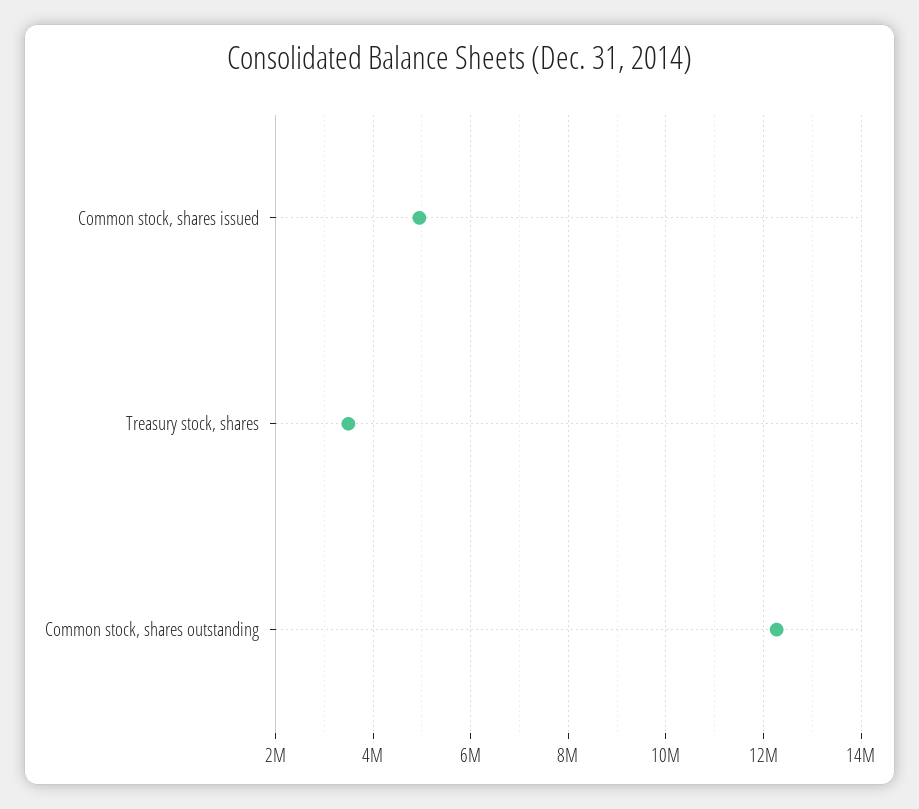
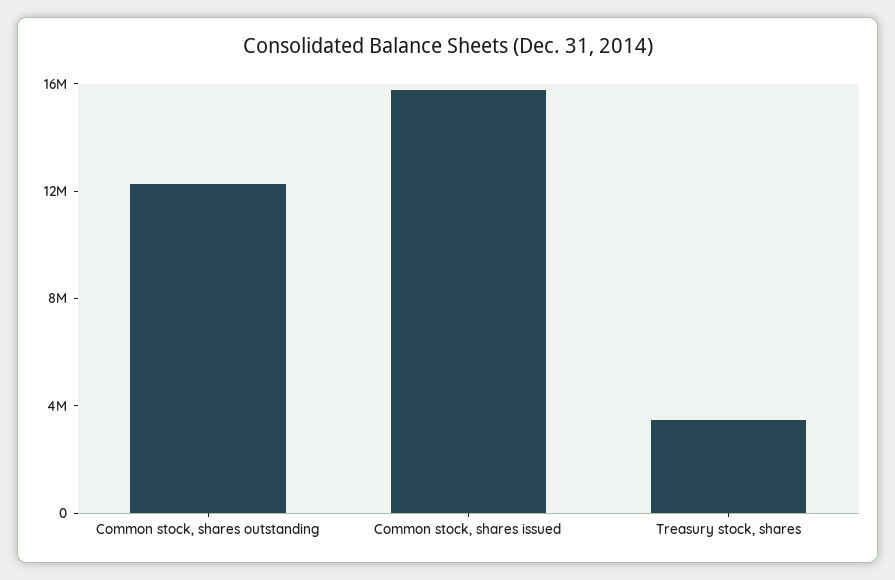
Common stock, shares issued: 5000000 -> 16000000

